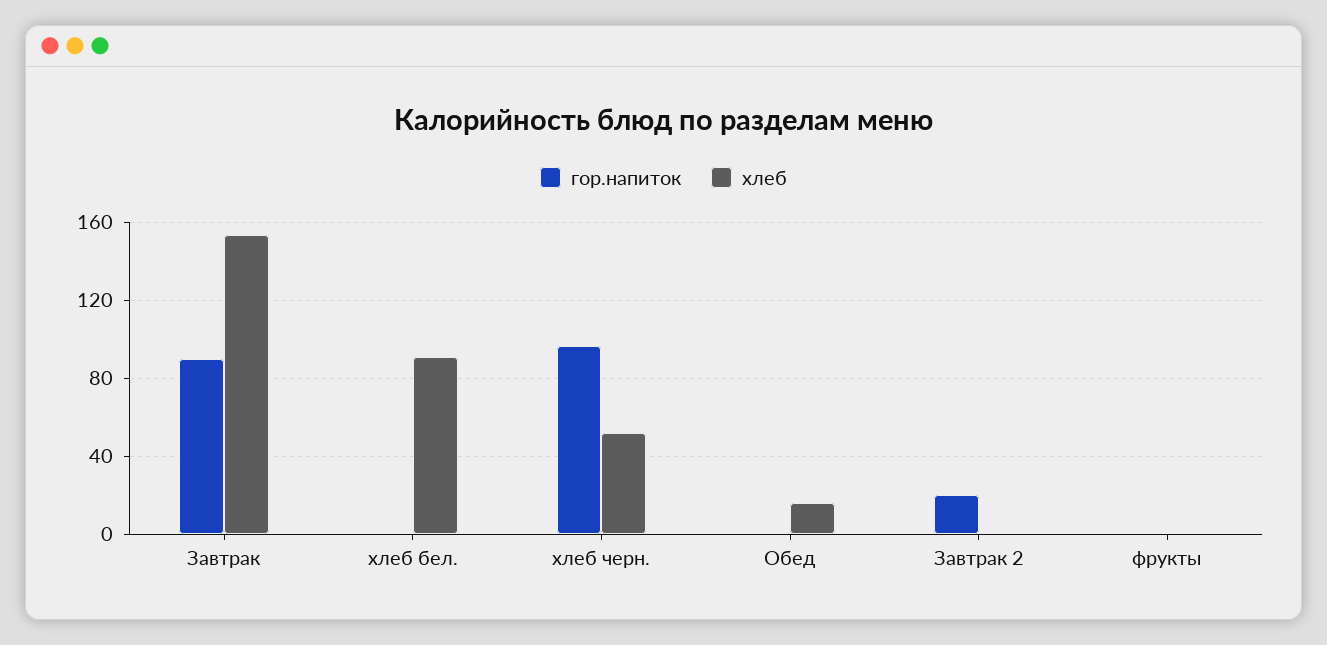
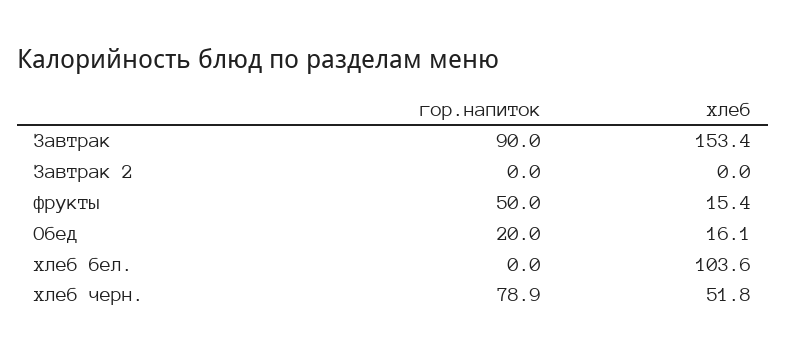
хлеб, хлеб бел.: 90 -> 103.6
гор.напиток, хлеб черн.: 95 -> 78.9
гор.напиток, Обед: 0 -> 20
гор.напиток, Завтрак 2: 20 -> 0
гор.напиток, фрукты: 0 -> 50
хлеб, фрукты: 0 -> 15.4

